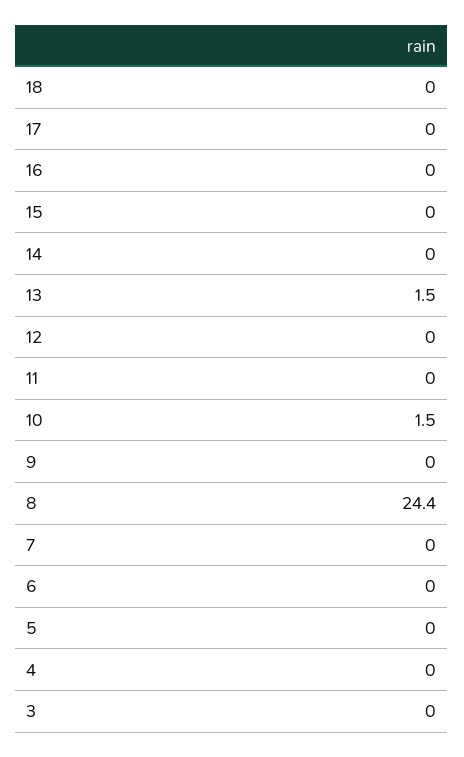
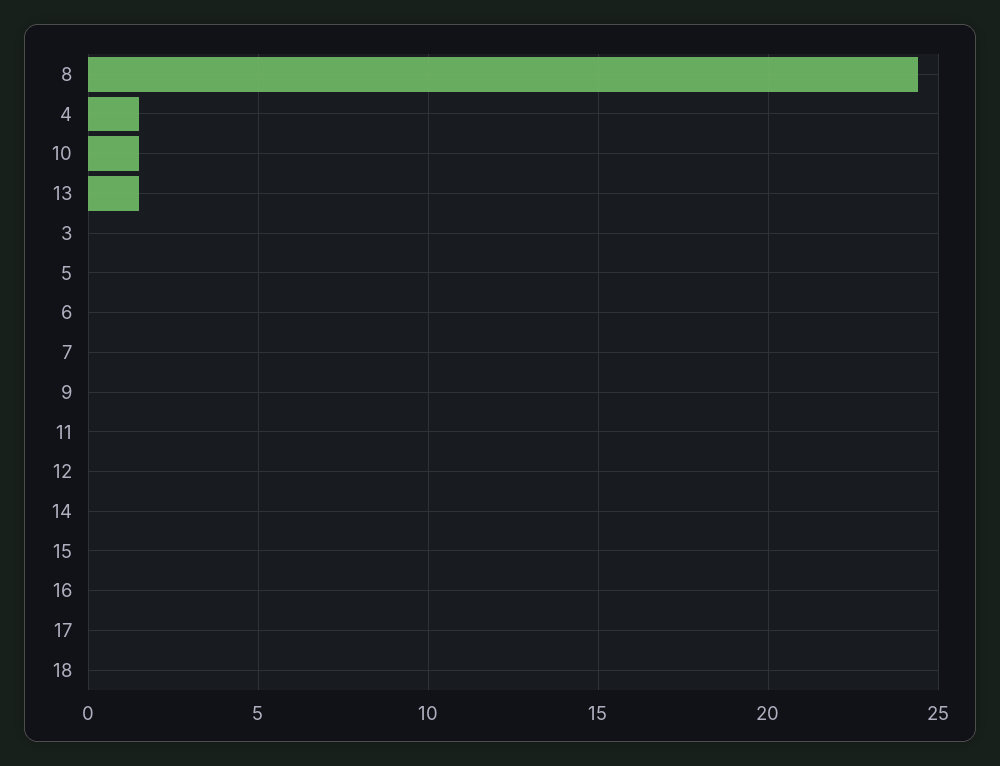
4: 0 -> 1.5

